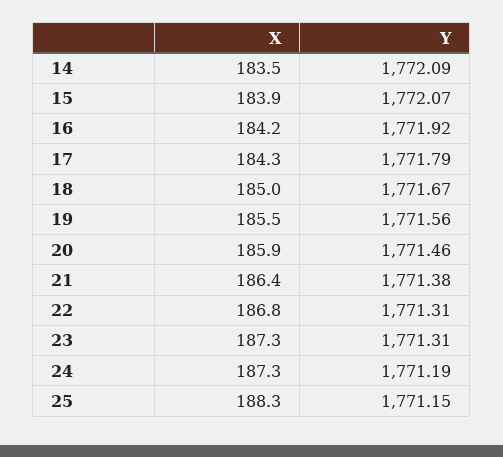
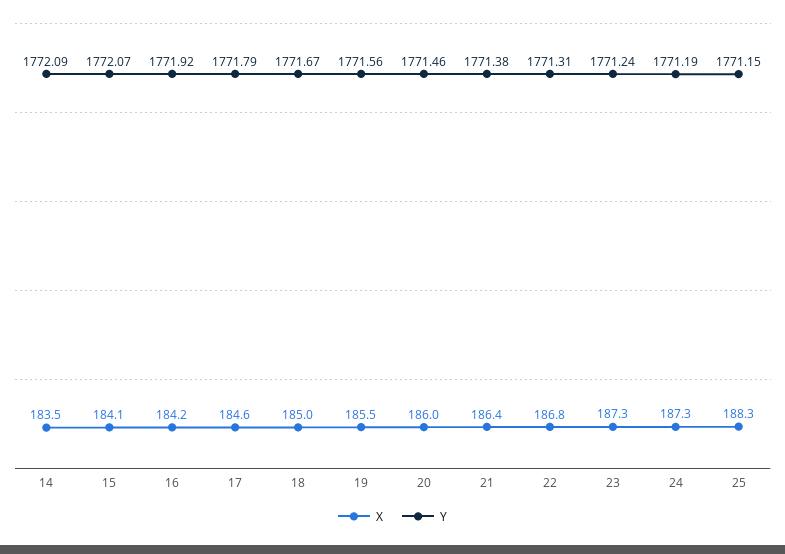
X, 15: 183.9 -> 184.1
X, 17: 184.3 -> 184.6
X, 20: 185.9 -> 186
Y, 23: 1771.31 -> 1771.24

